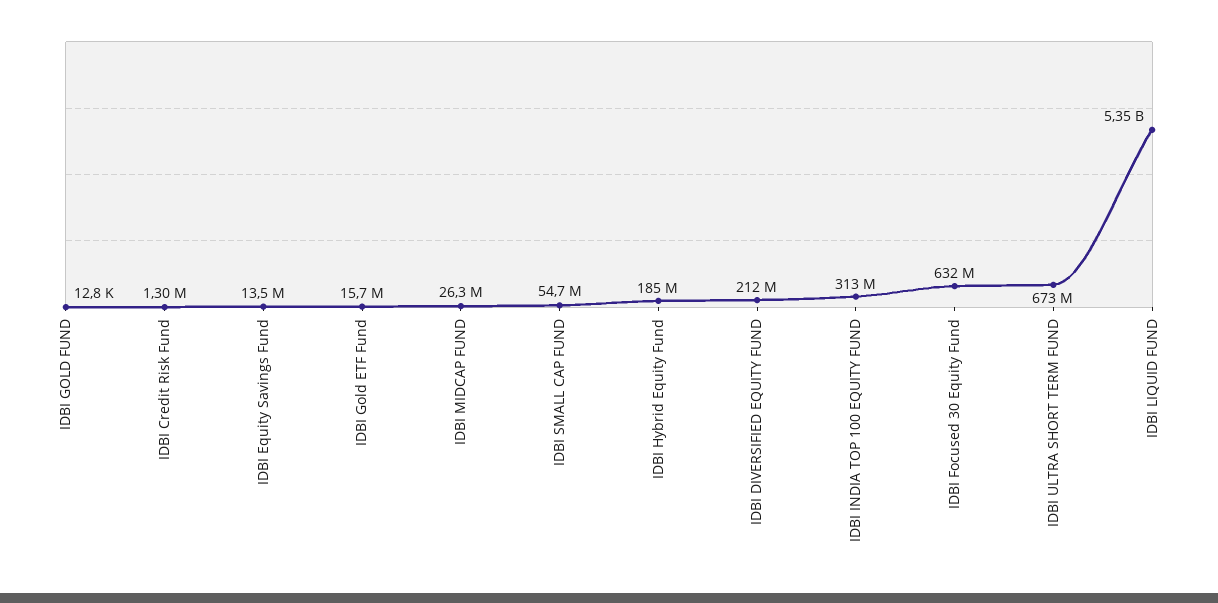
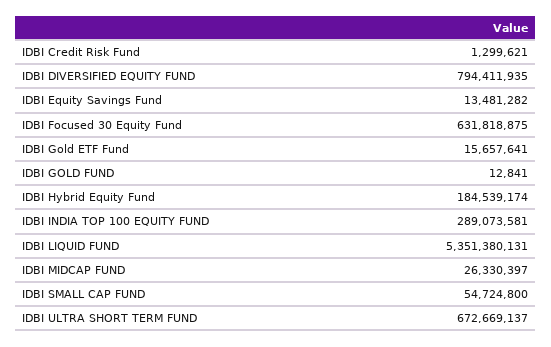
IDBI DIVERSIFIED EQUITY FUND: 212000000 -> 794411935
IDBI INDIA TOP 100 EQUITY FUND: 313000000 -> 289073581

